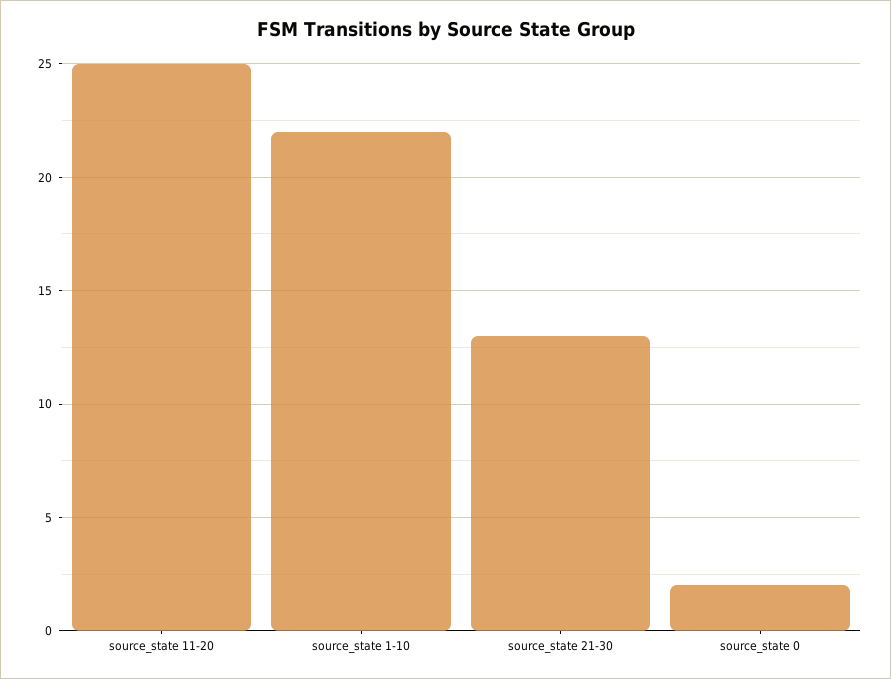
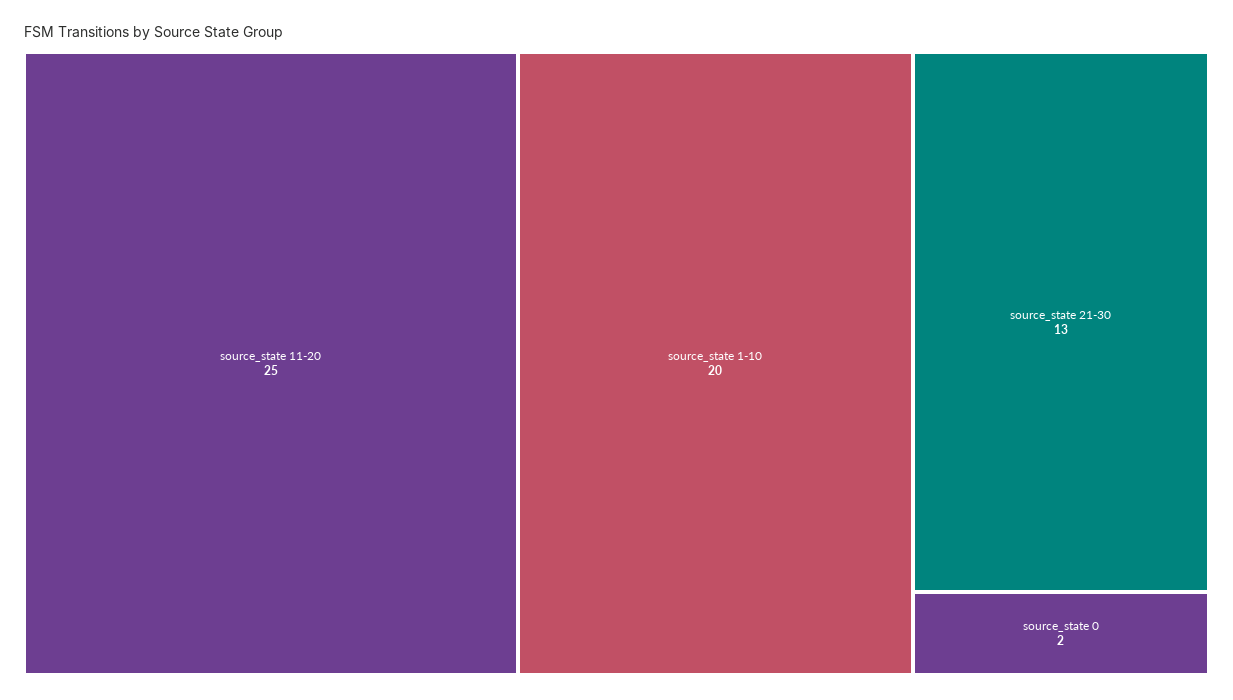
source_state 1-10: 22 -> 20

